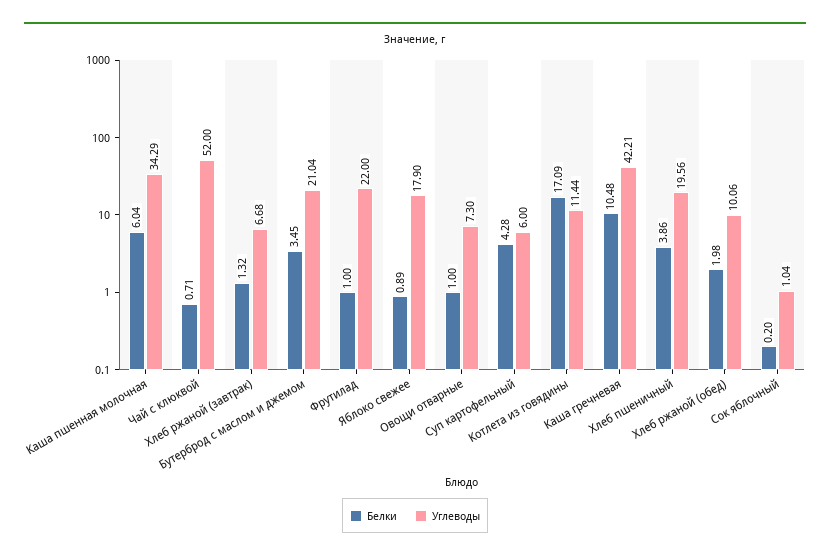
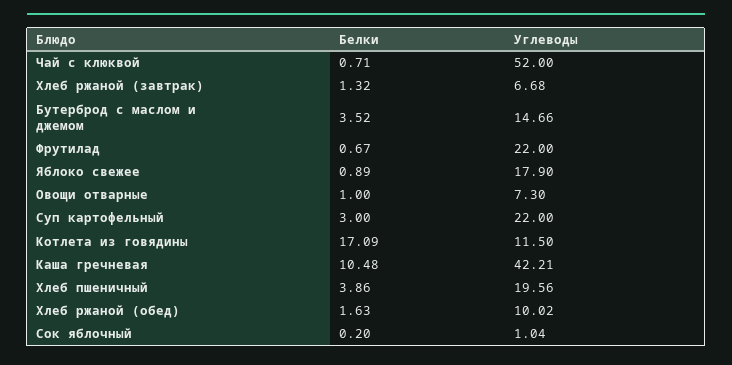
Белки, Каша пшенная молочная: 6.04 -> none
Углеводы, Каша пшенная молочная: 34.29 -> none
Белки, Бутерброд с маслом и джемом: 3.45 -> 3.52
Углеводы, Бутерброд с маслом и джемом: 21.04 -> 14.66
Белки, Фрутилад: 1 -> 0.67
Белки, Суп картофельный: 4.28 -> 3
Углеводы, Суп картофельный: 6 -> 22
Углеводы, Котлета из говядины: 11.44 -> 11.5
Белки, Хлеб ржаной (обед): 1.98 -> 1.63
Углеводы, Хлеб ржаной (обед): 10.06 -> 10.02

